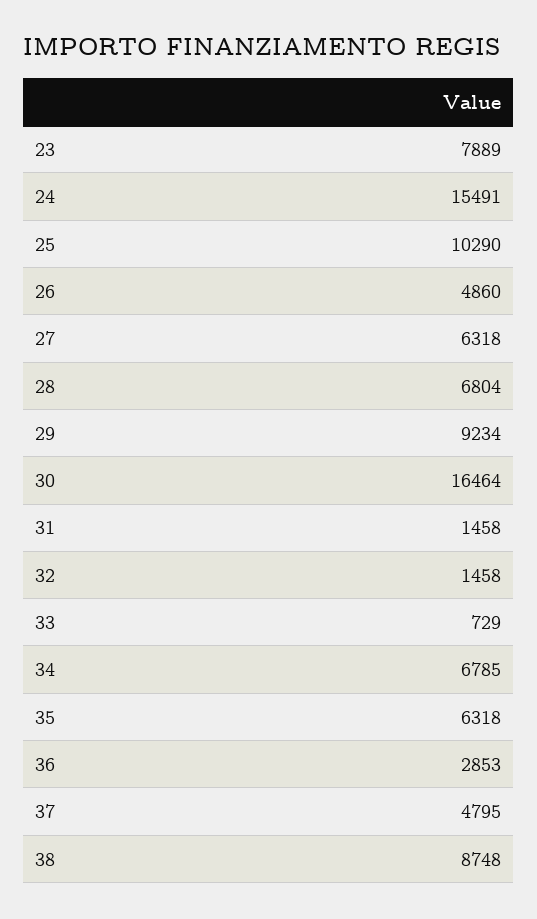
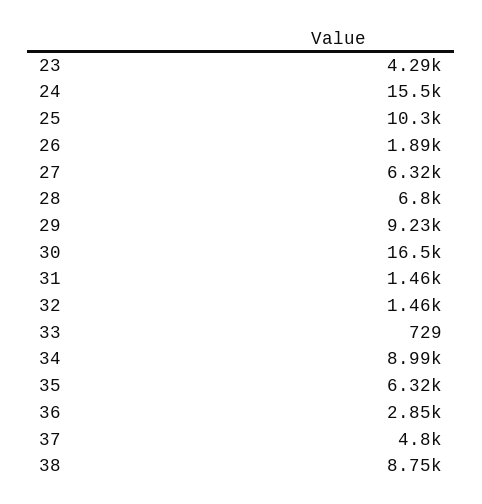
23: 7889 -> 4290
26: 4860 -> 1890
34: 6785 -> 8990

